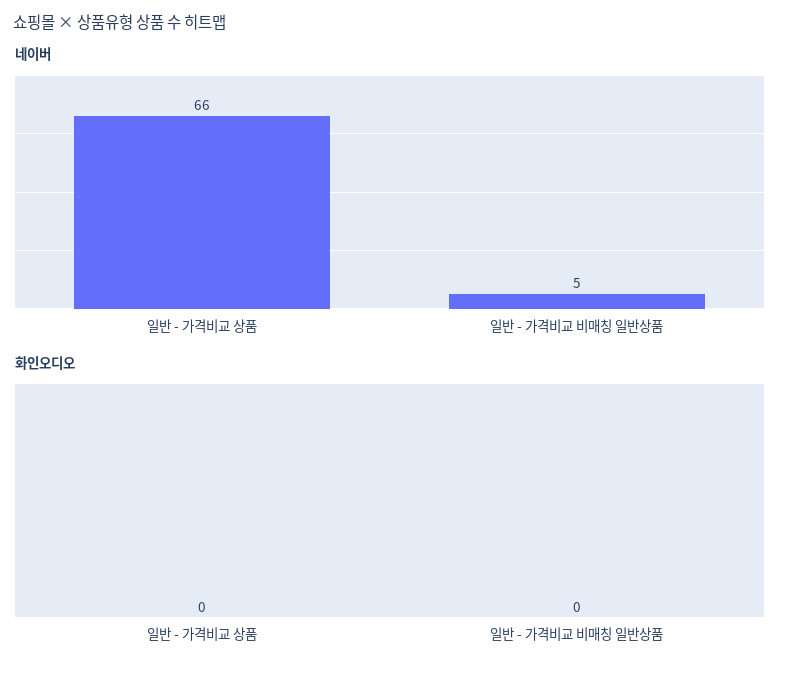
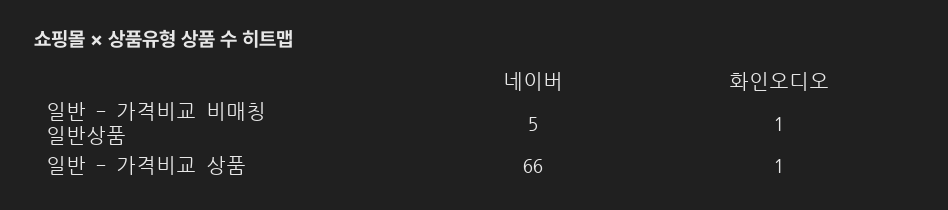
화인오디오, 일반 - 가격비교 상품: 0 -> 1
화인오디오, 일반 - 가격비교 비매칭 일반상품: 0 -> 1

